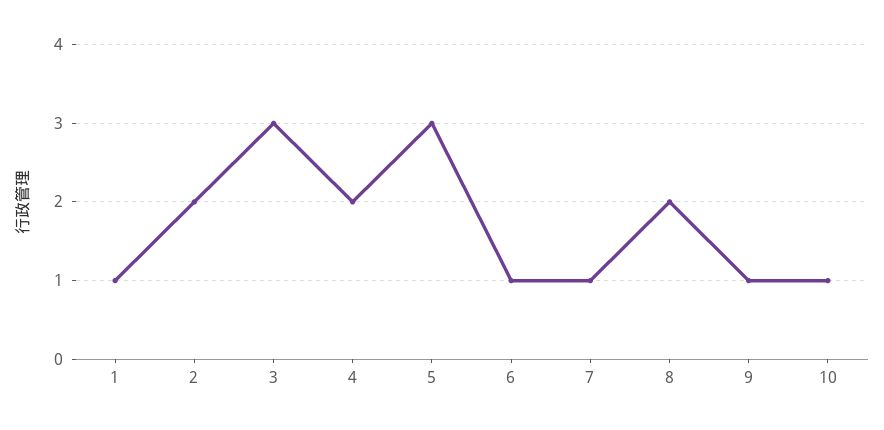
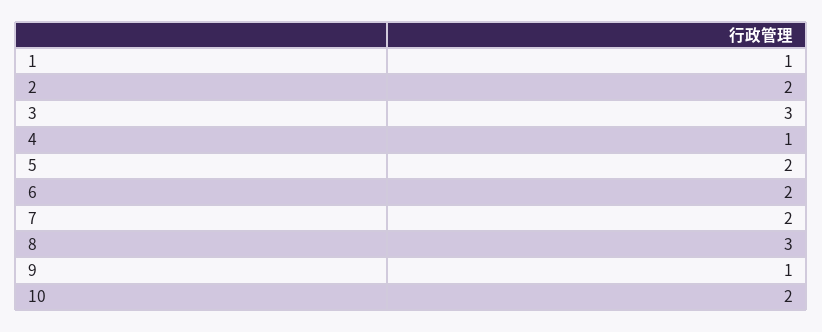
4: 2 -> 1
5: 3 -> 2
6: 1 -> 2
7: 1 -> 2
8: 2 -> 3
10: 1 -> 2

